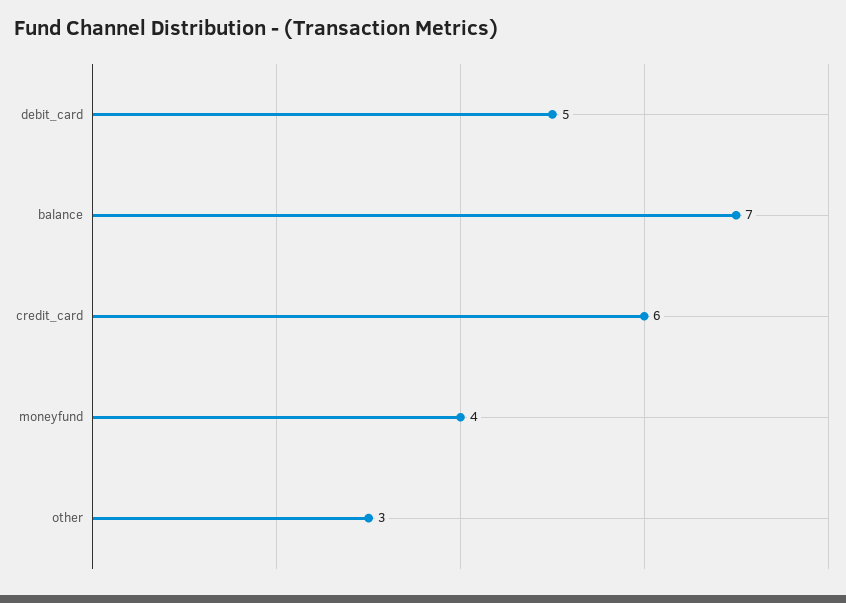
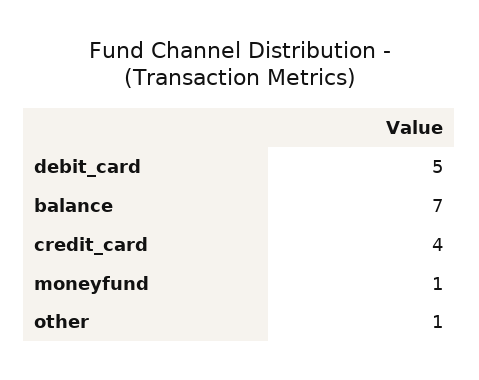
credit_card: 6 -> 4
moneyfund: 4 -> 1
other: 3 -> 1

